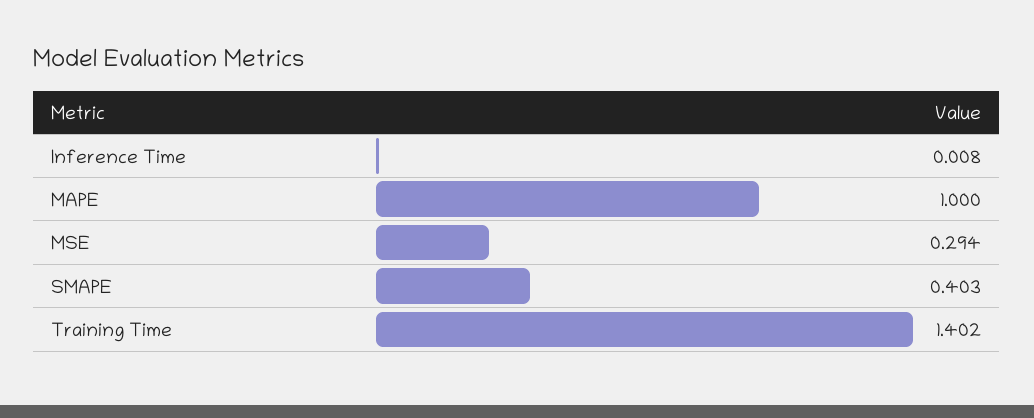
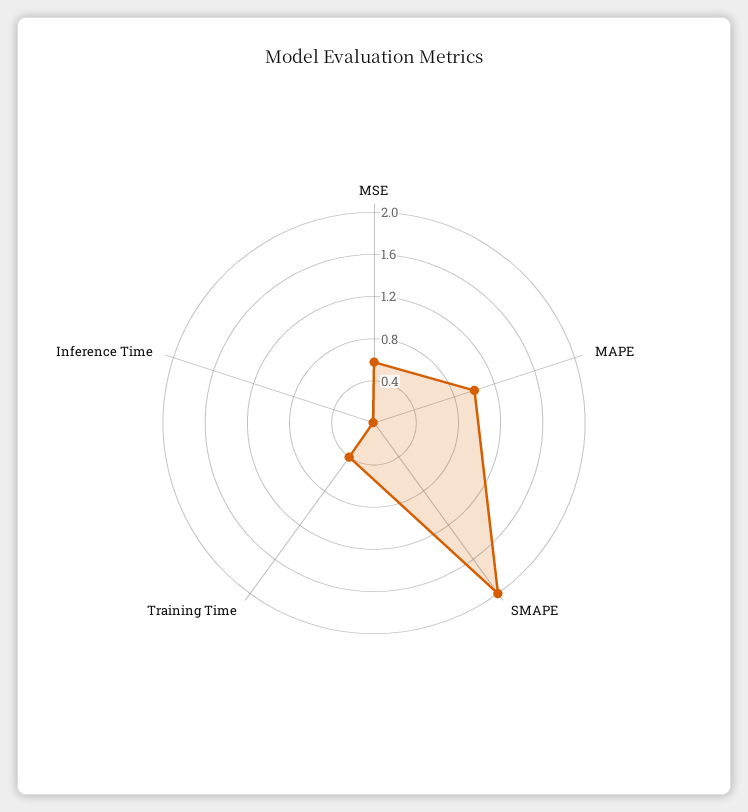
MSE: 0.294 -> 0.6
SMAPE: 0.403 -> 2
Training Time: 1.402 -> 0.4

